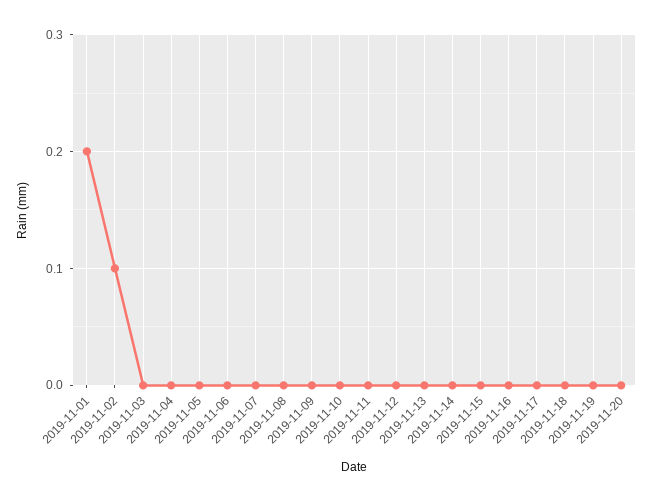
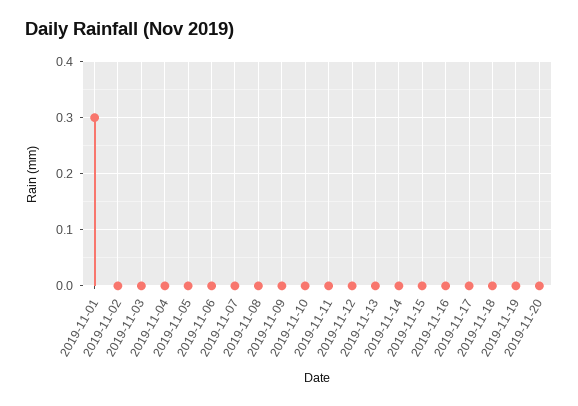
2019-11-01: 0.2 -> 0.3
2019-11-02: 0.1 -> 0

